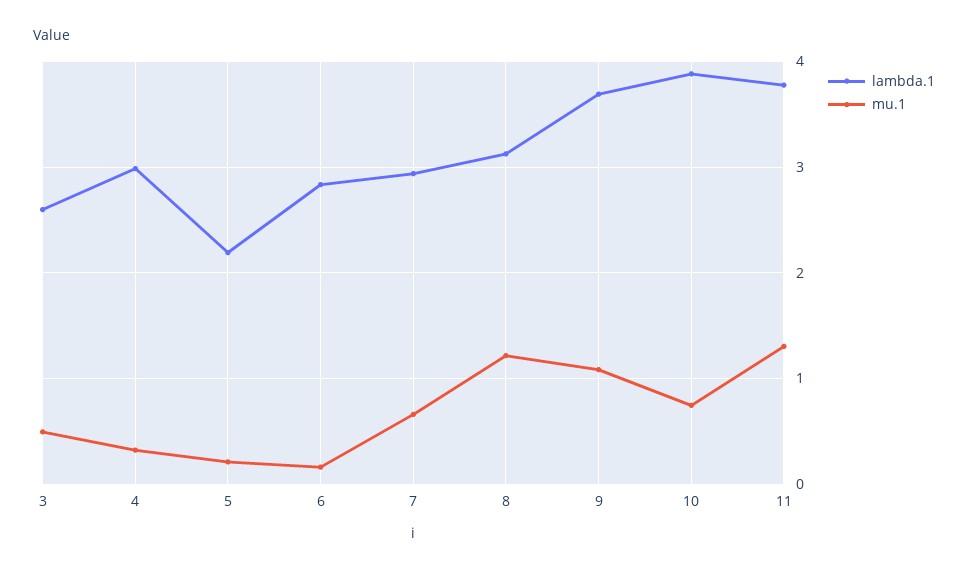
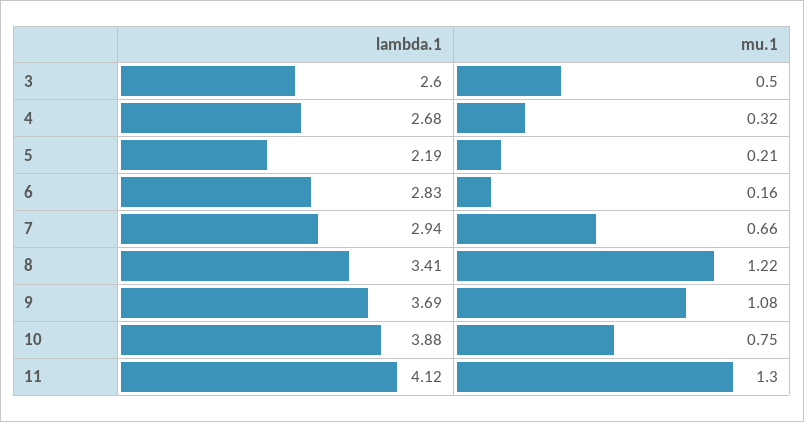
lambda.1, 4: 3 -> 2.68
lambda.1, 8: 3.1 -> 3.41
lambda.1, 11: 3.8 -> 4.12

